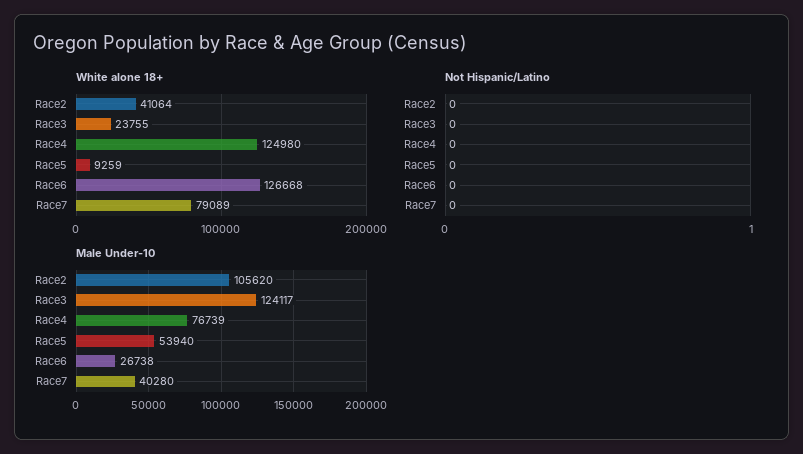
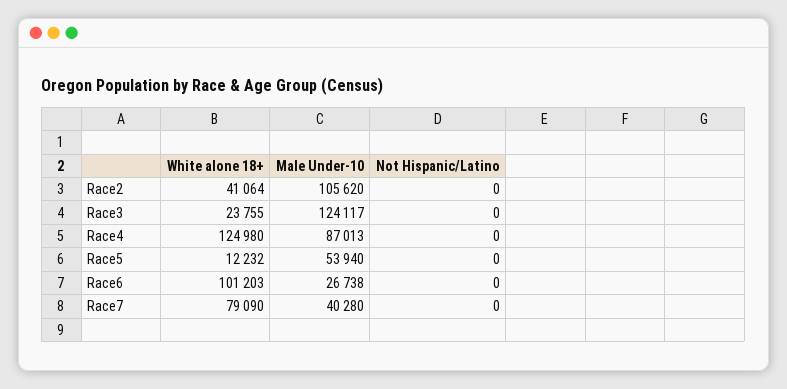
White alone 18+, Race5: 9259 -> 12232
White alone 18+, Race6: 126668 -> 101203
White alone 18+, Race7: 79089 -> 79090
Male Under-10, Race4: 76739 -> 87013

